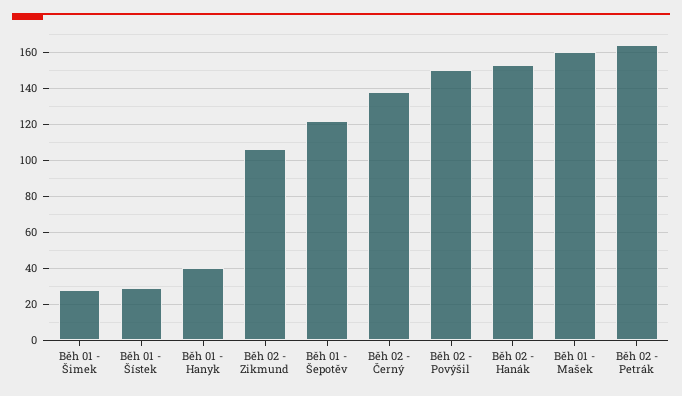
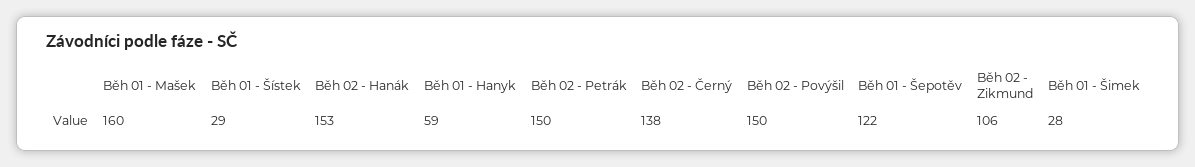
Běh 01 - Hanyk: 40 -> 59
Běh 02 - Petrák: 165 -> 150

